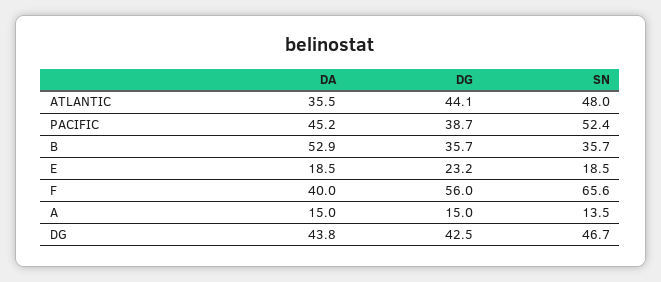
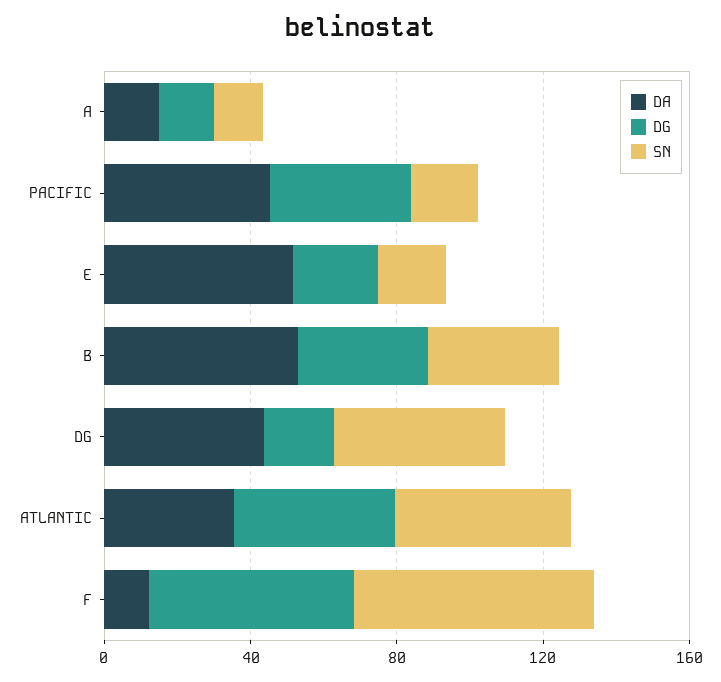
SN, PACIFIC: 52.4 -> 20
DA, E: 18.5 -> 50
DA, F: 40 -> 10
DG, DG: 42.5 -> 20

